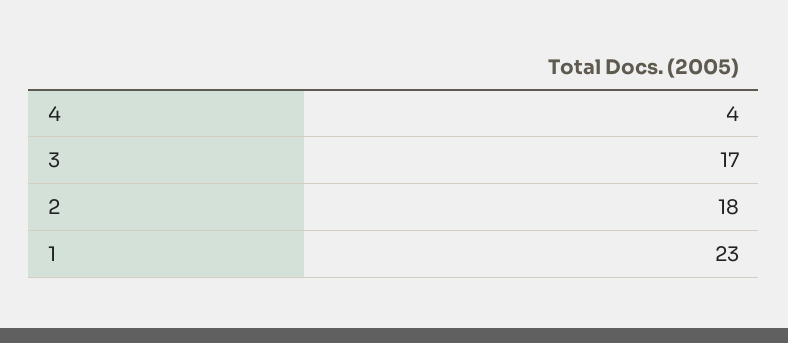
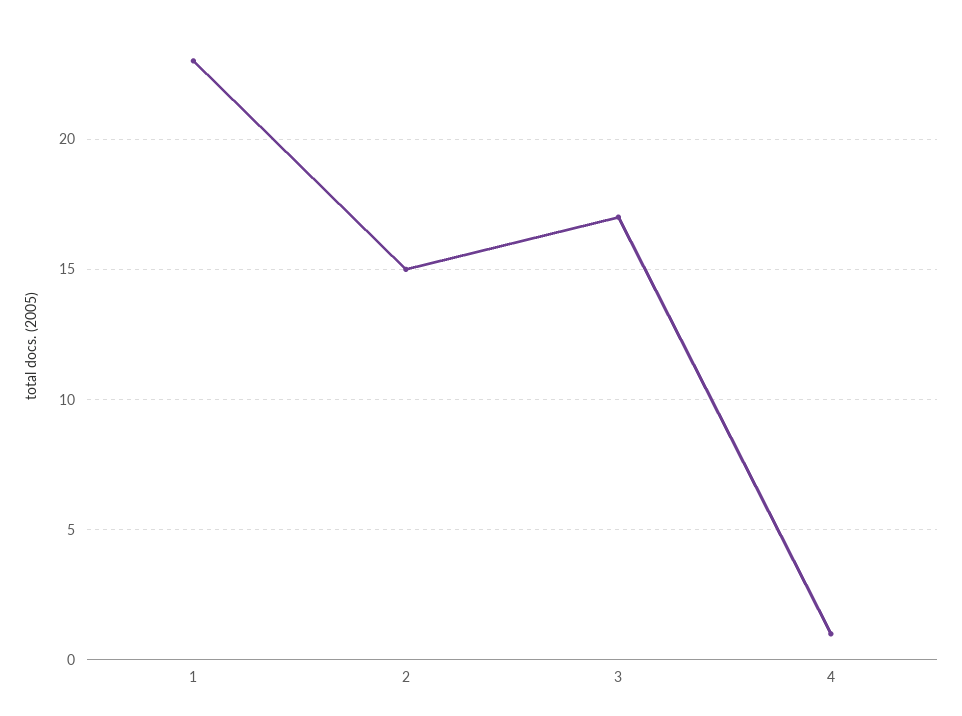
4: 4 -> 1
2: 18 -> 15

